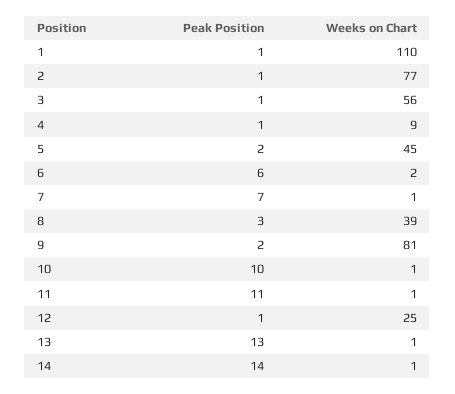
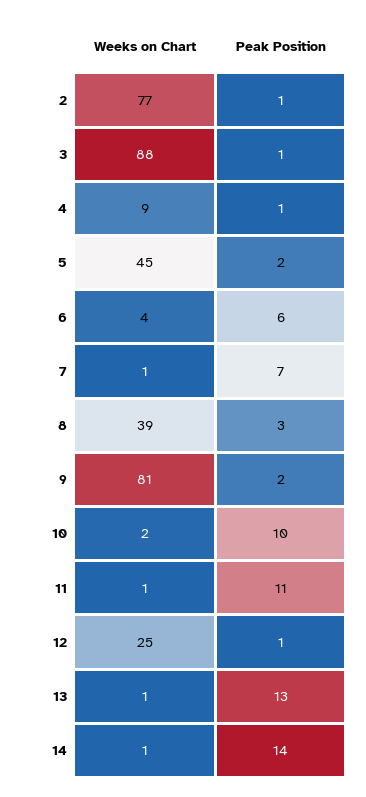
Peak Position, 1: 1 -> none
Weeks on Chart, 1: 110 -> none
Weeks on Chart, 3: 56 -> 88
Weeks on Chart, 6: 2 -> 4
Weeks on Chart, 10: 1 -> 2

